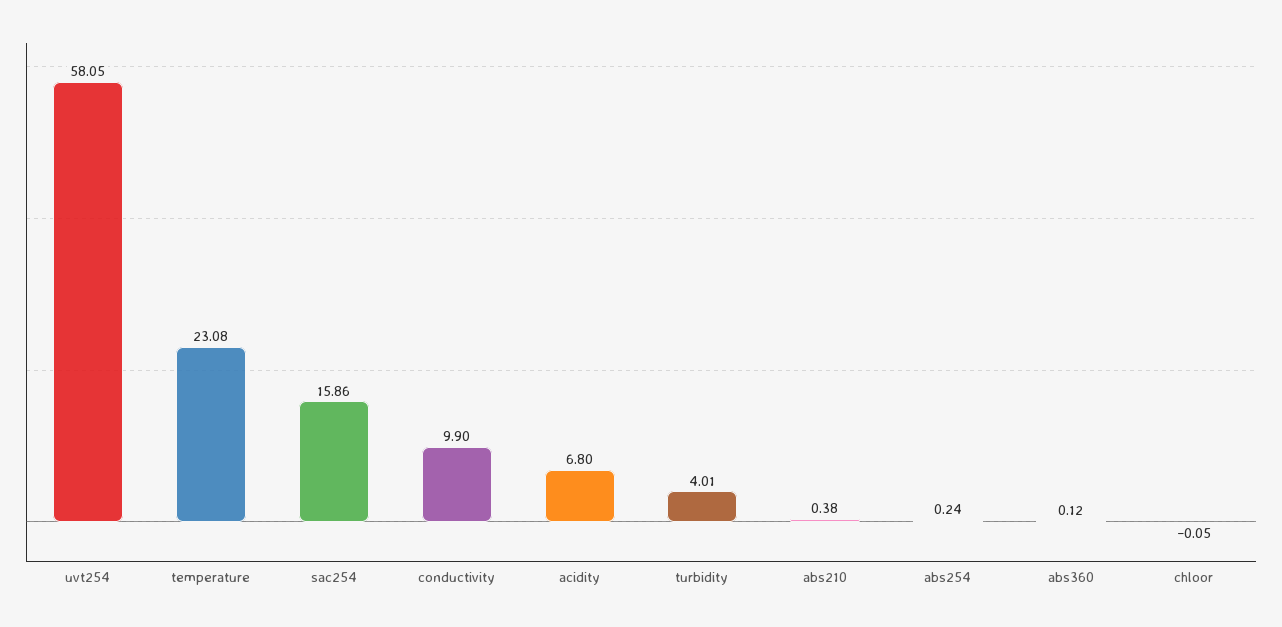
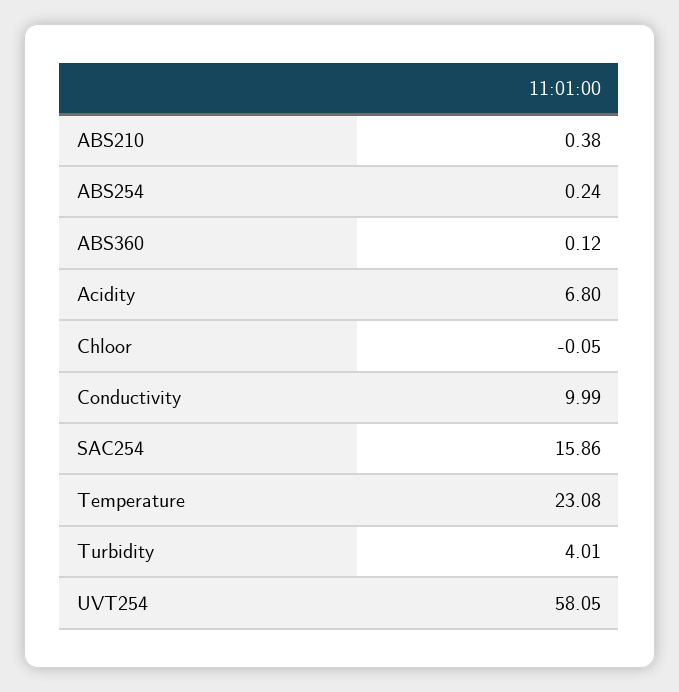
conductivity: 9.9 -> 9.99

